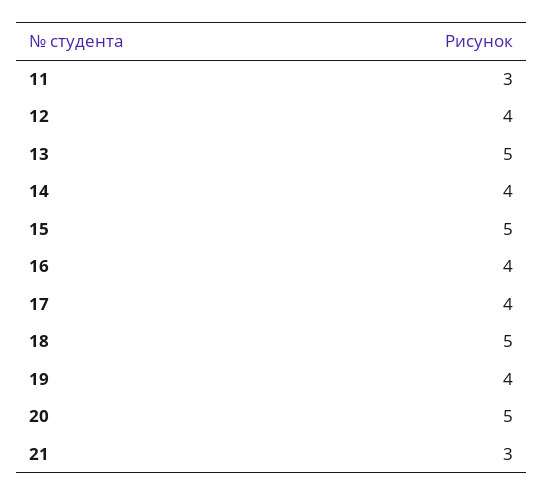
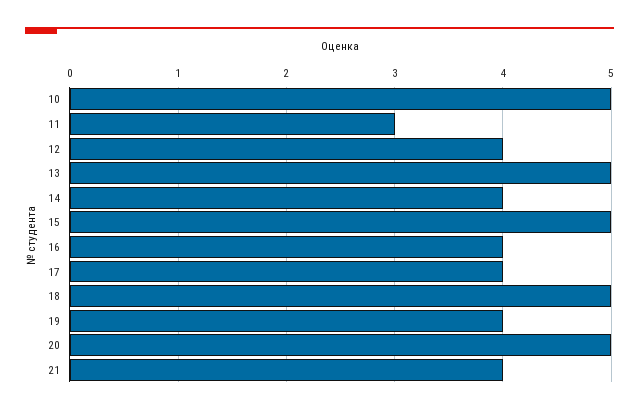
21: 3 -> 4
10: none -> 5

